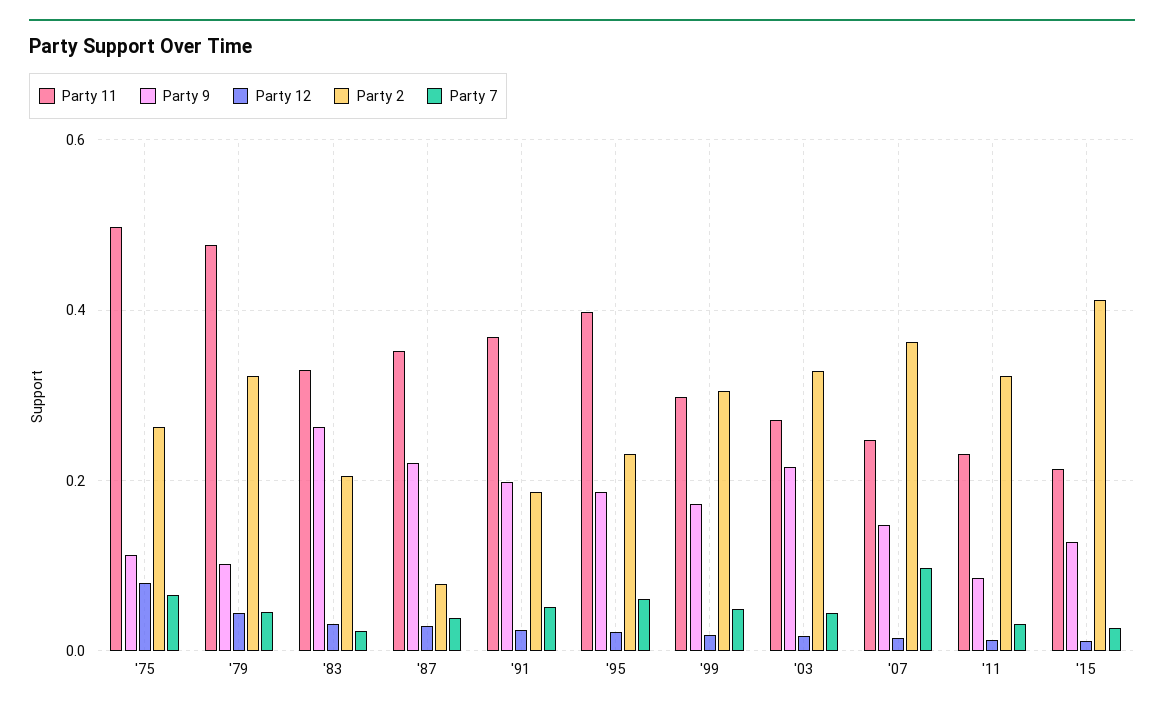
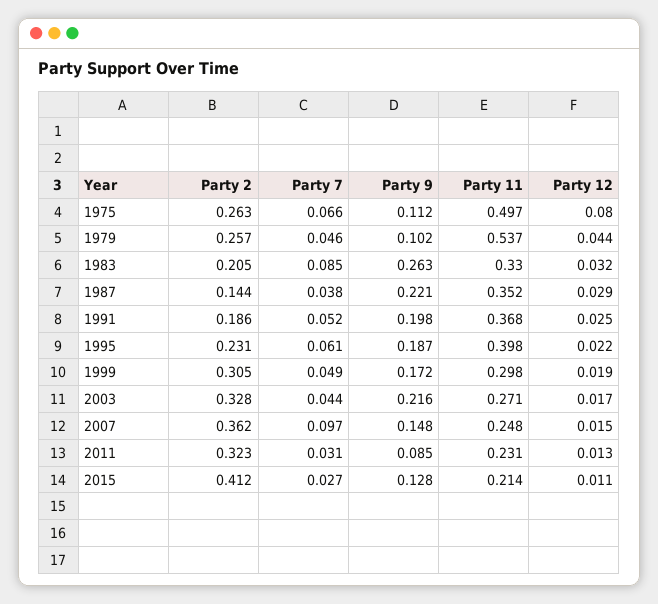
Party 11, '79: 0.48 -> 0.537
Party 2, '79: 0.32 -> 0.257
Party 7, '83: 0.02 -> 0.085
Party 2, '87: 0.08 -> 0.144

